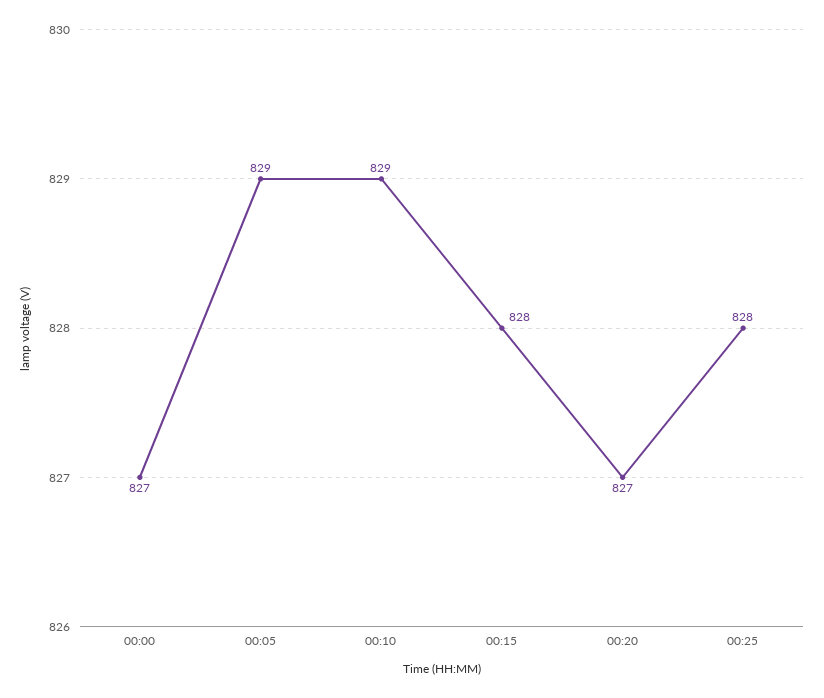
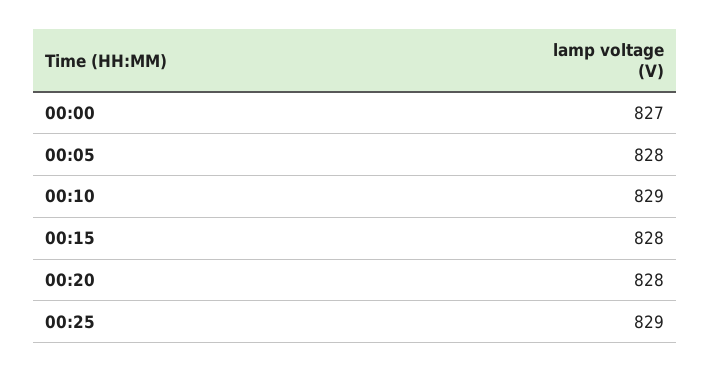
00:05: 829 -> 828
00:20: 827 -> 828
00:25: 828 -> 829

